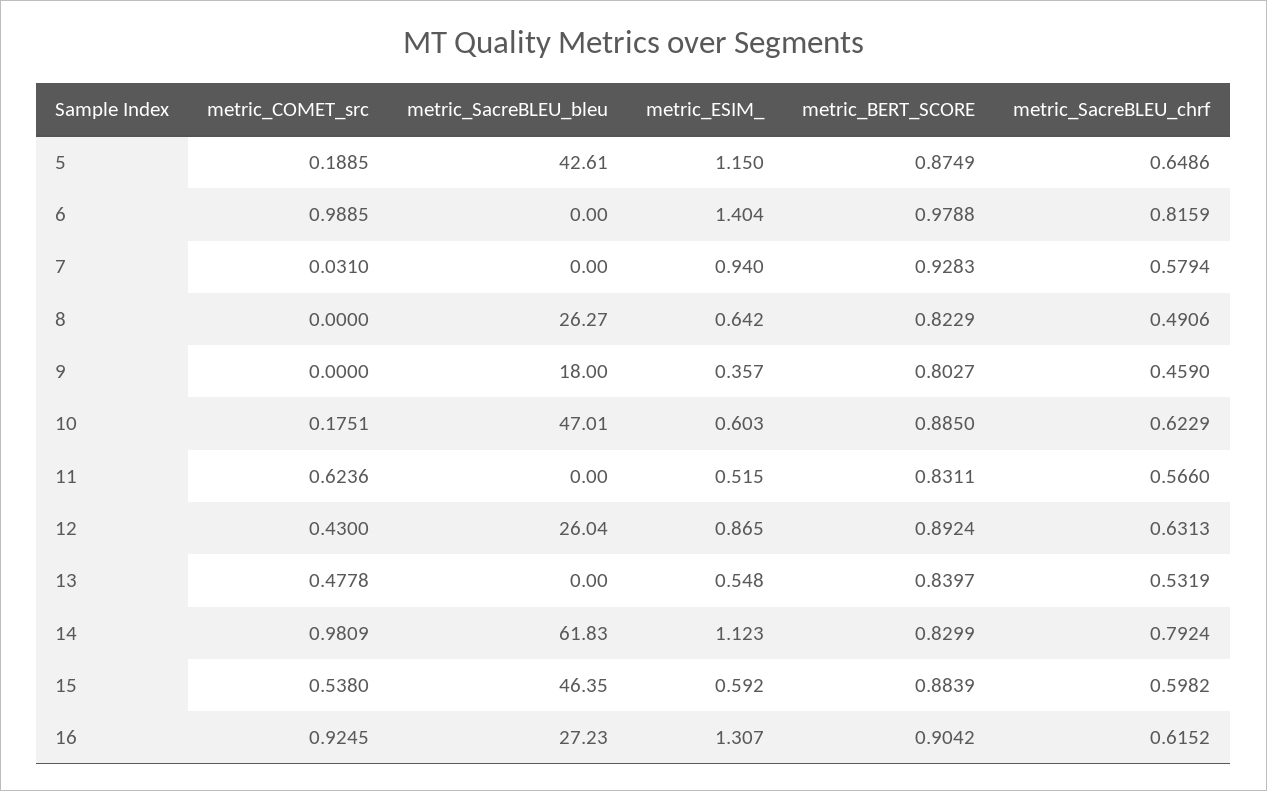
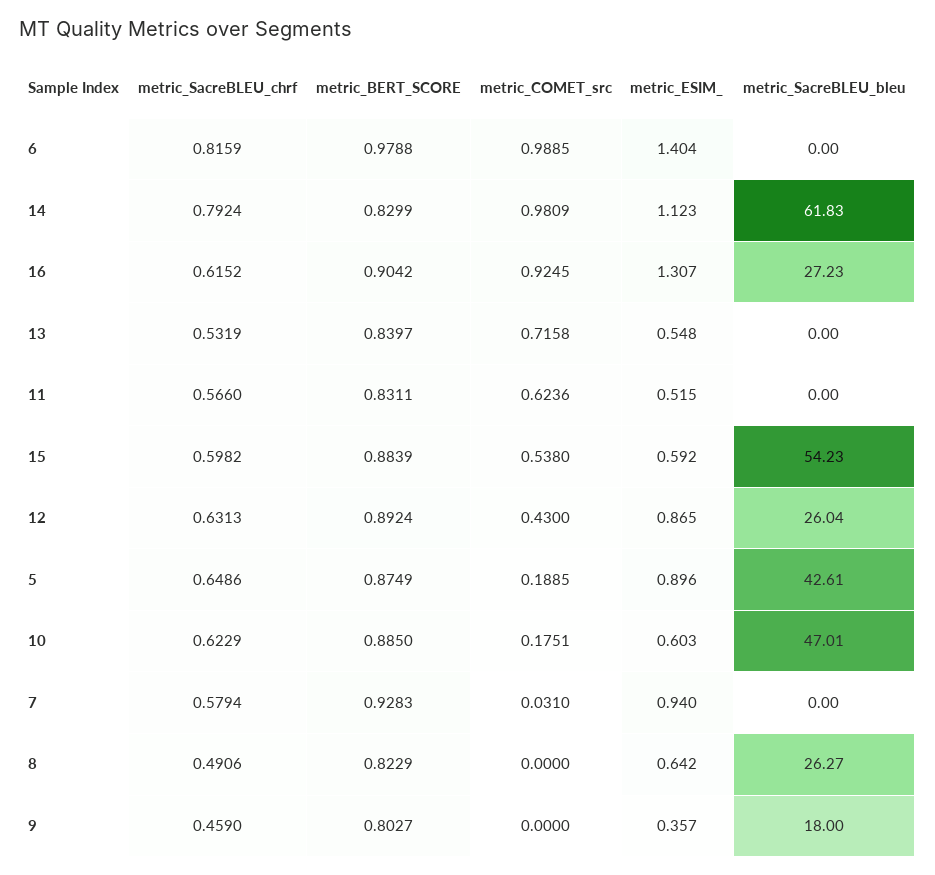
metric_ESIM_, 5: 1.15 -> 0.896
metric_COMET_src, 13: 0.4778 -> 0.7158
metric_SacreBLEU_bleu, 15: 46.35 -> 54.23

